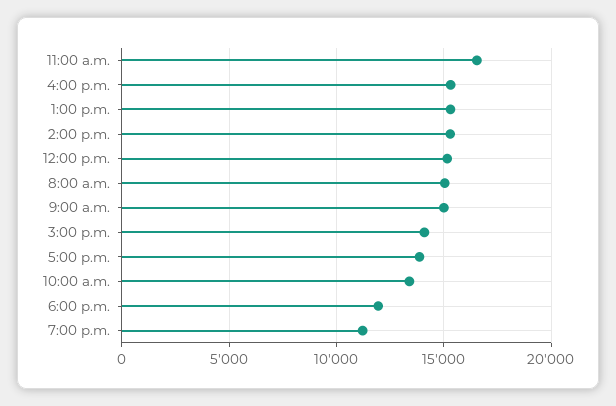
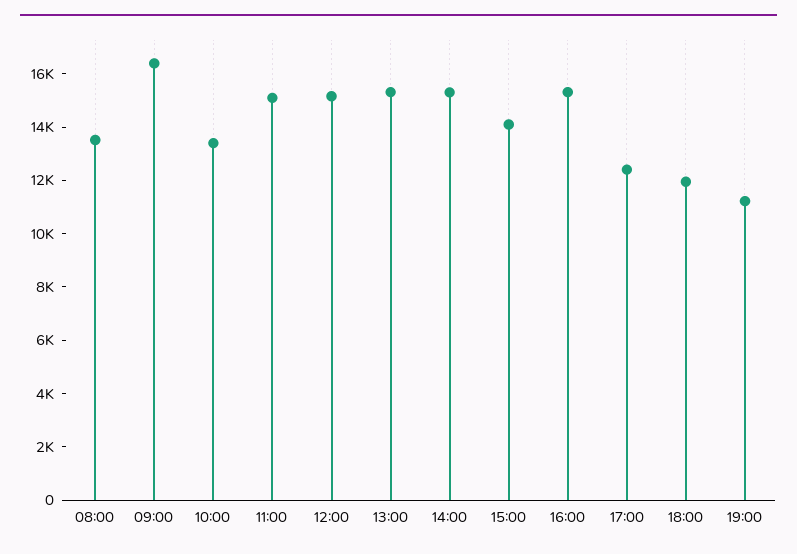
11:00 a.m.: 16500 -> 15000
8:00 a.m.: 15000 -> 13500
9:00 a.m.: 15000 -> 16500
5:00 p.m.: 14000 -> 12500

